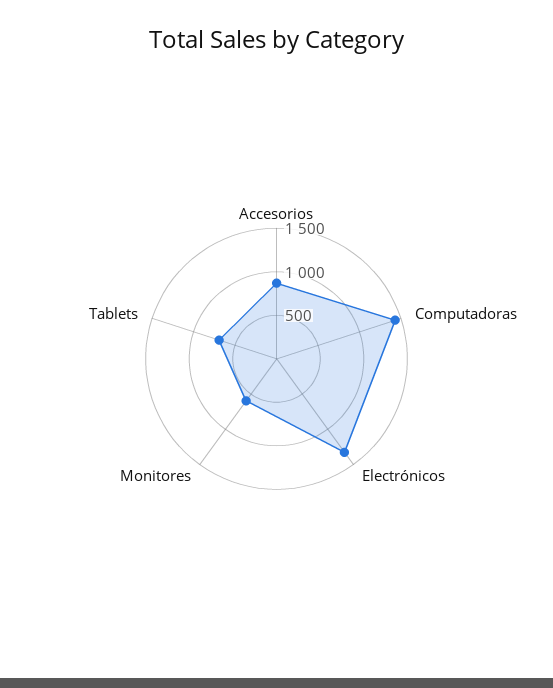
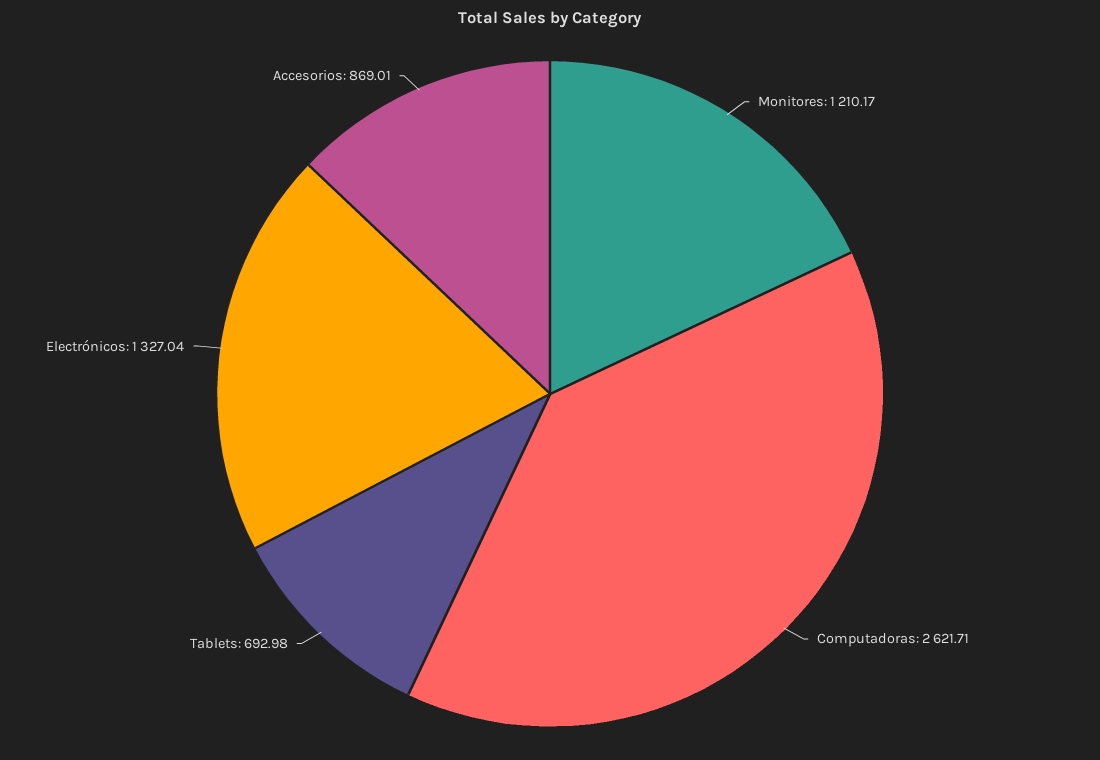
Computadoras: 1400 -> 2621.71
Monitores: 600 -> 1210.17

